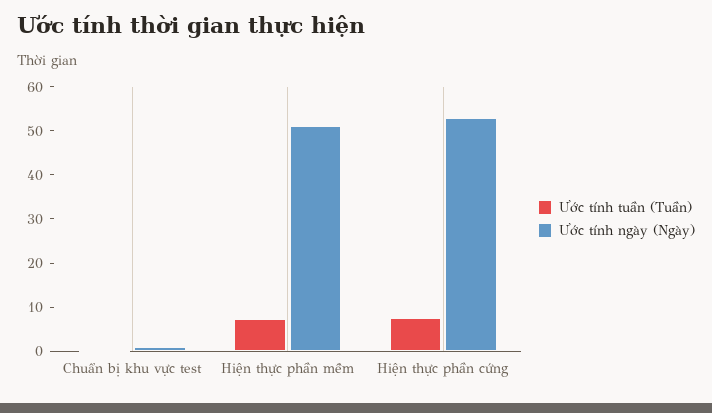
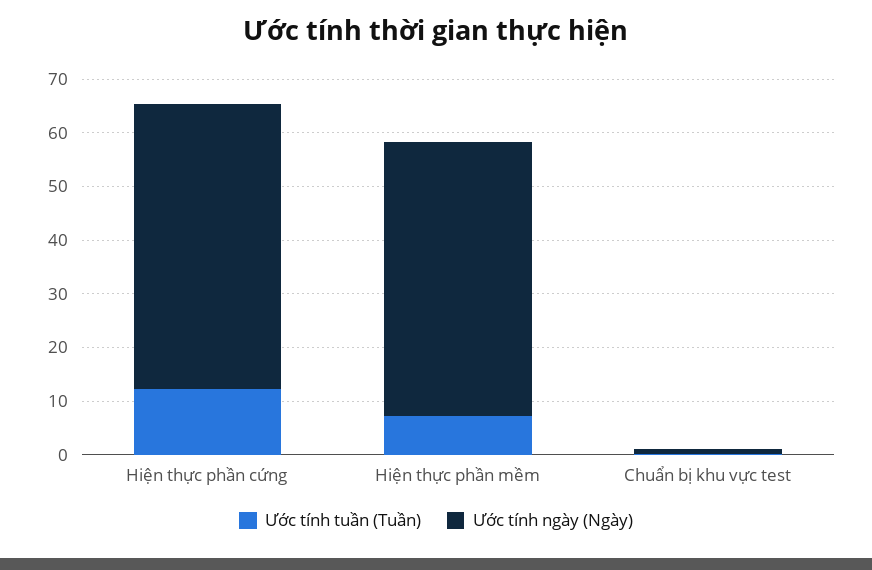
Ước tính tuần (Tuần), Hiện thực phần cứng: 8 -> 12

